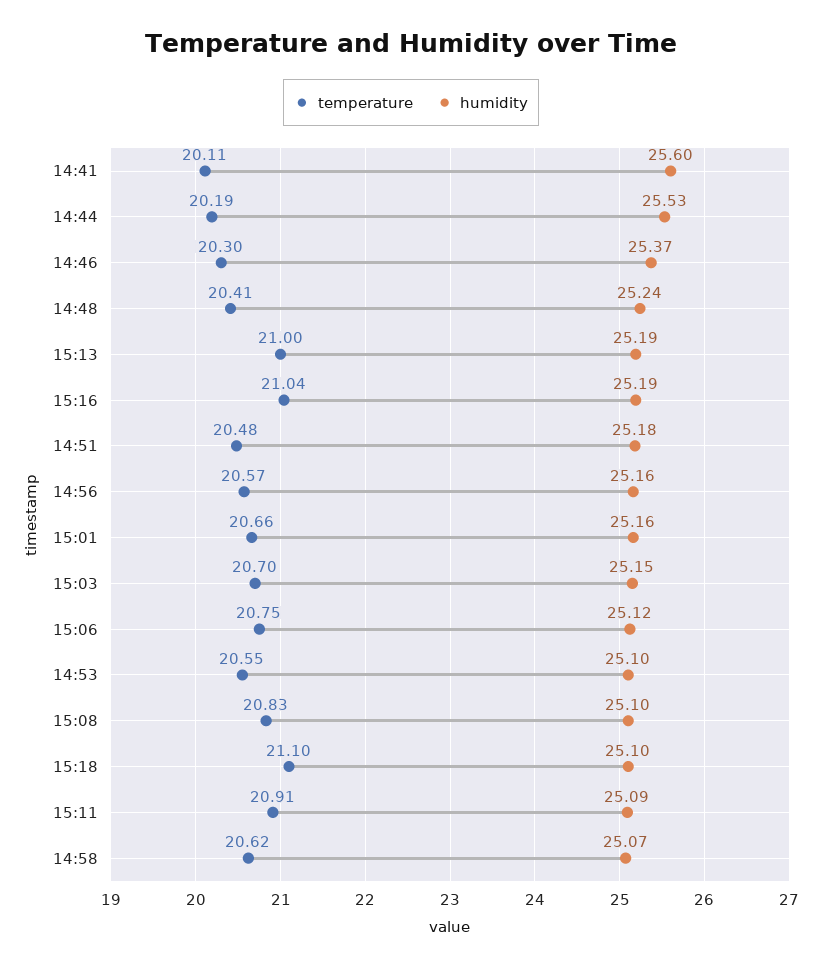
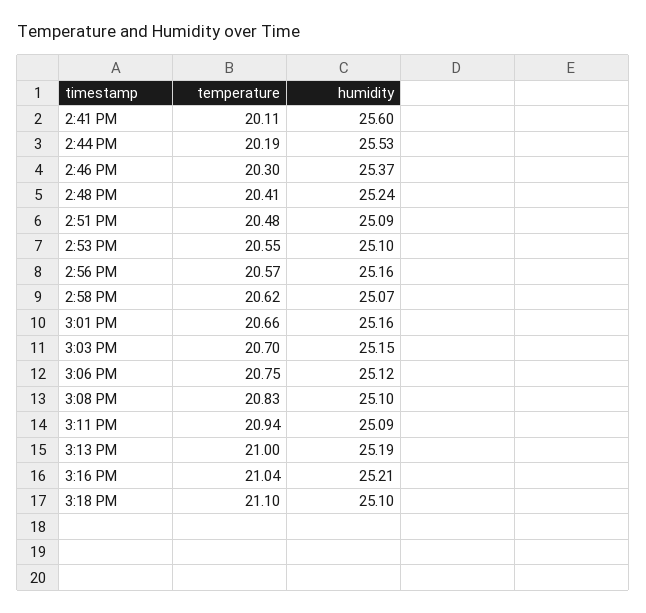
humidity, 15:16: 25.19 -> 25.21
humidity, 14:51: 25.18 -> 25.09
temperature, 15:11: 20.91 -> 20.94

